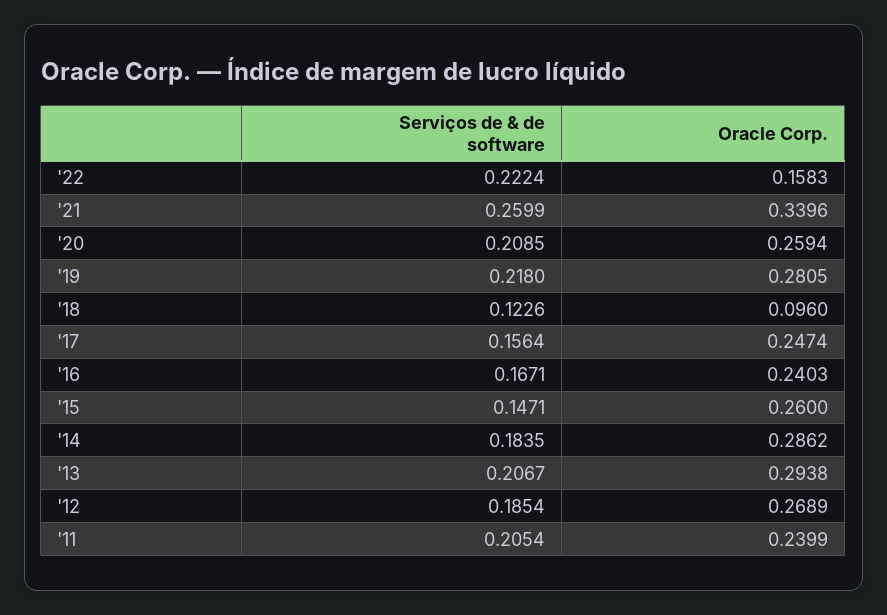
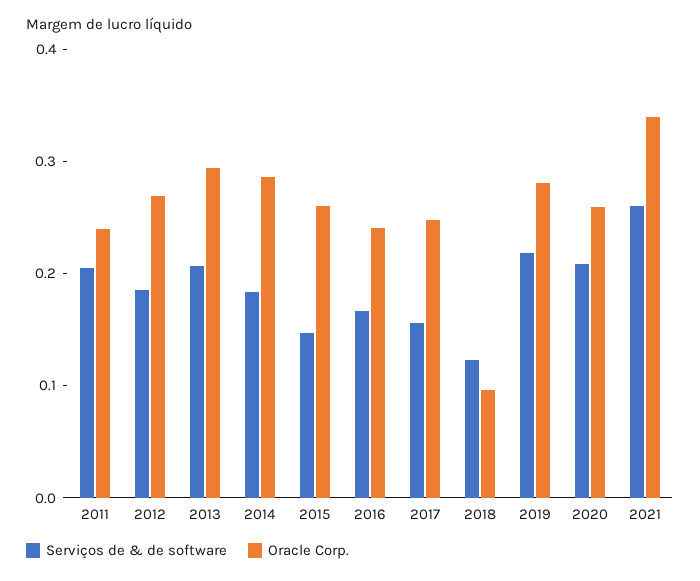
Serviços de & de software, '22: 0.2224 -> none
Oracle Corp., '22: 0.1583 -> none

